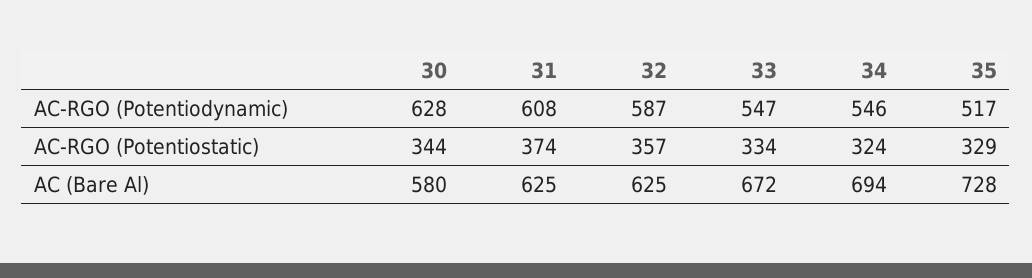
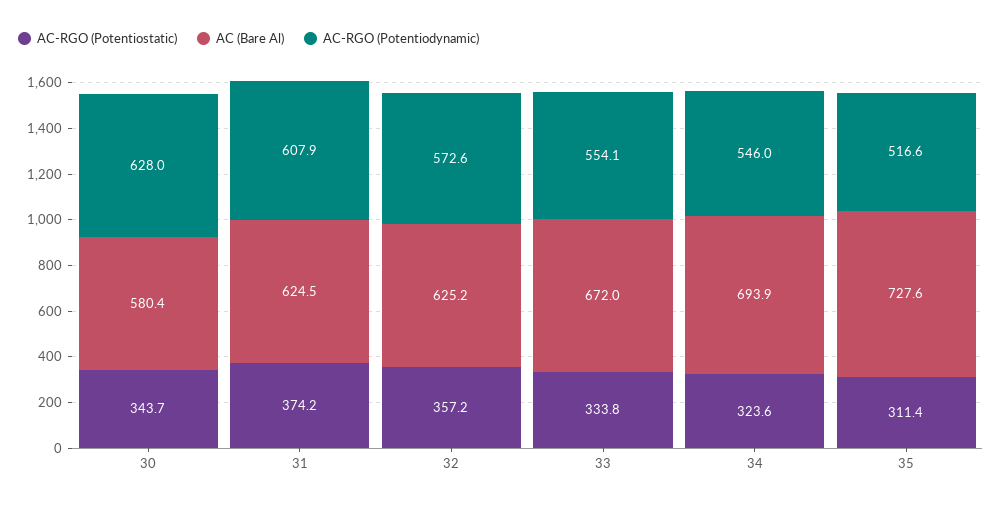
AC-RGO (Potentiodynamic), 32: 587 -> 572.6
AC-RGO (Potentiodynamic), 33: 547 -> 554.1
AC-RGO (Potentiostatic), 35: 329 -> 311.4

